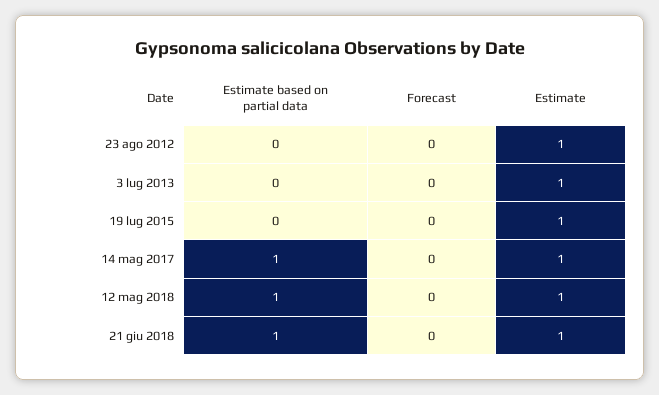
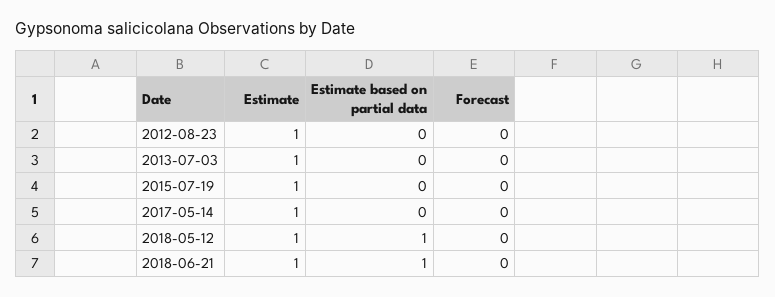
Estimate based on partial data, 14 mag 2017: 1 -> 0

